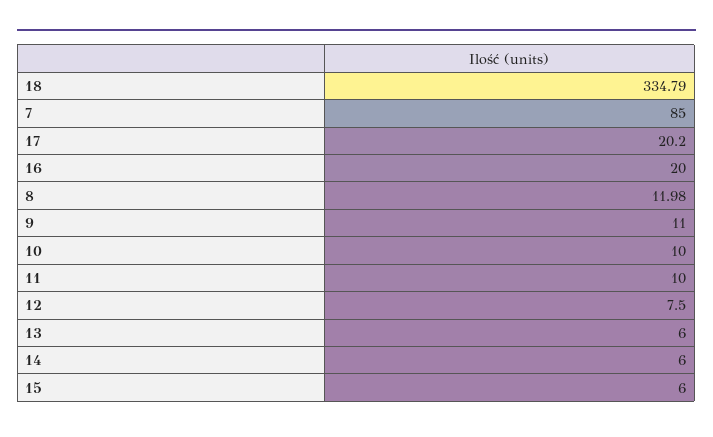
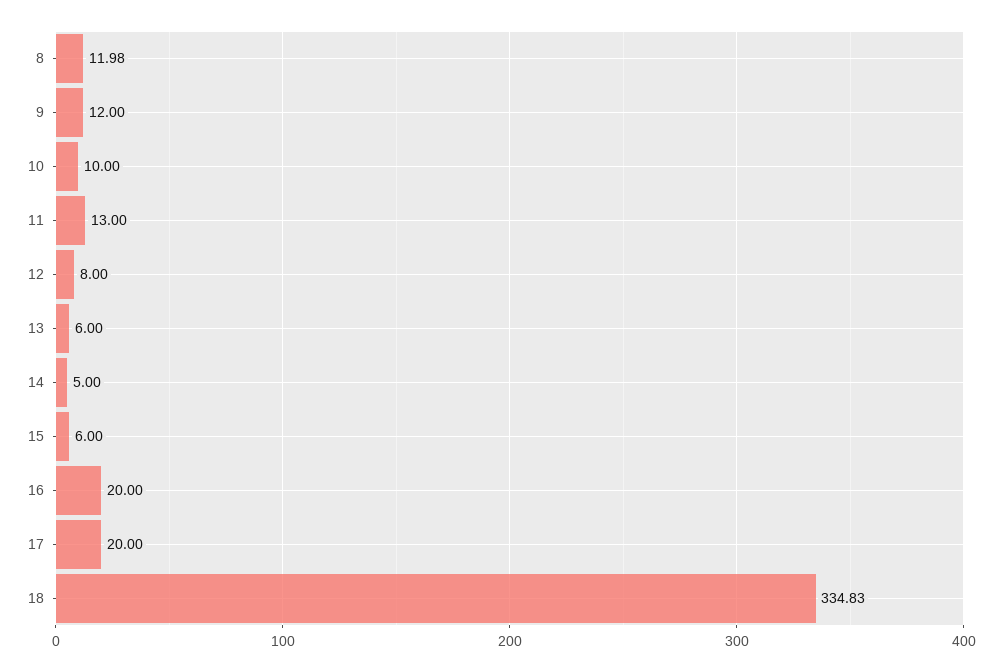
18: 334.79 -> 334.83
7: 85 -> none
17: 20.2 -> 20
9: 11 -> 12
11: 10 -> 13
12: 7.5 -> 8
14: 6 -> 5

